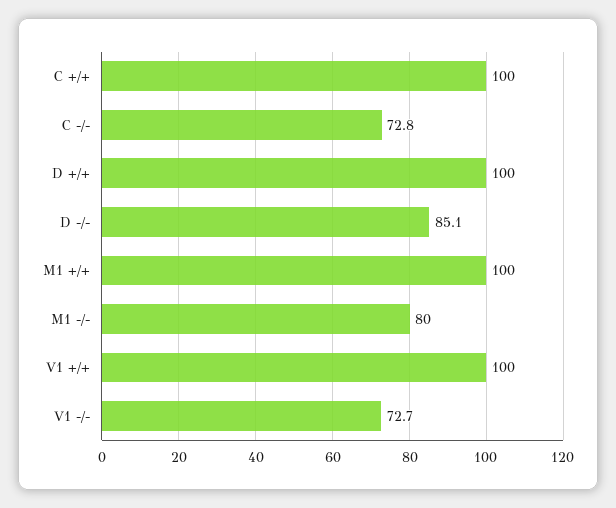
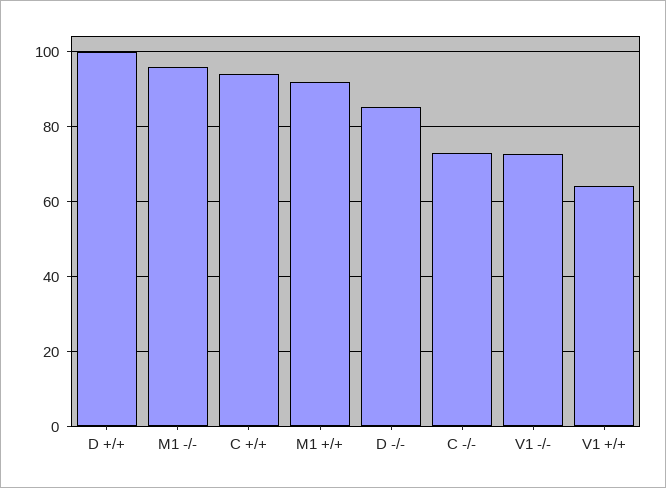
C +/+: 100 -> 94
M1 +/+: 100 -> 92
M1 -/-: 80 -> 96
V1 +/+: 100 -> 64

